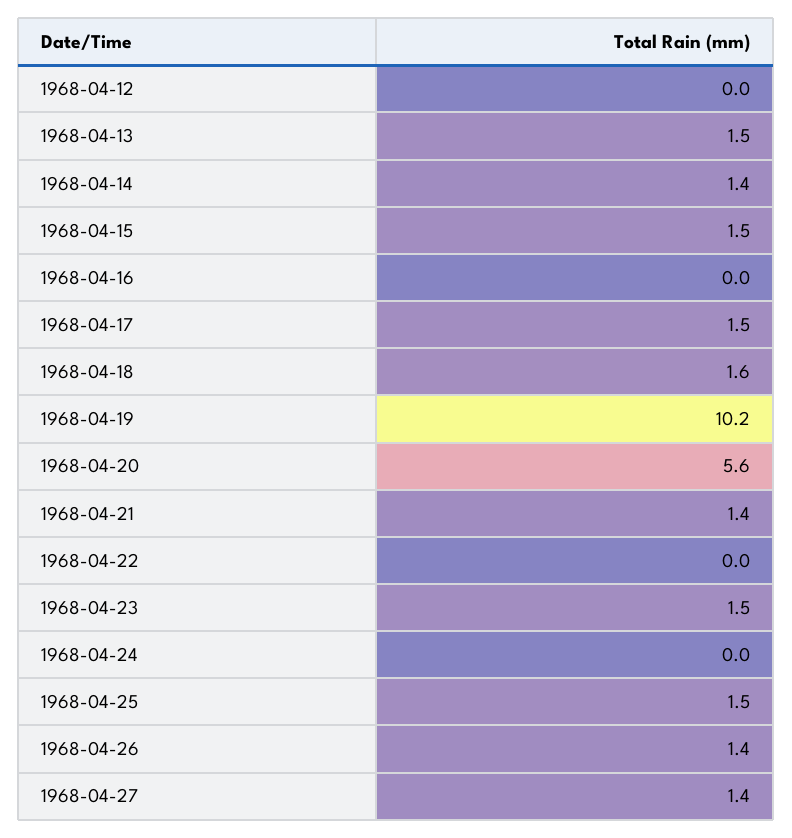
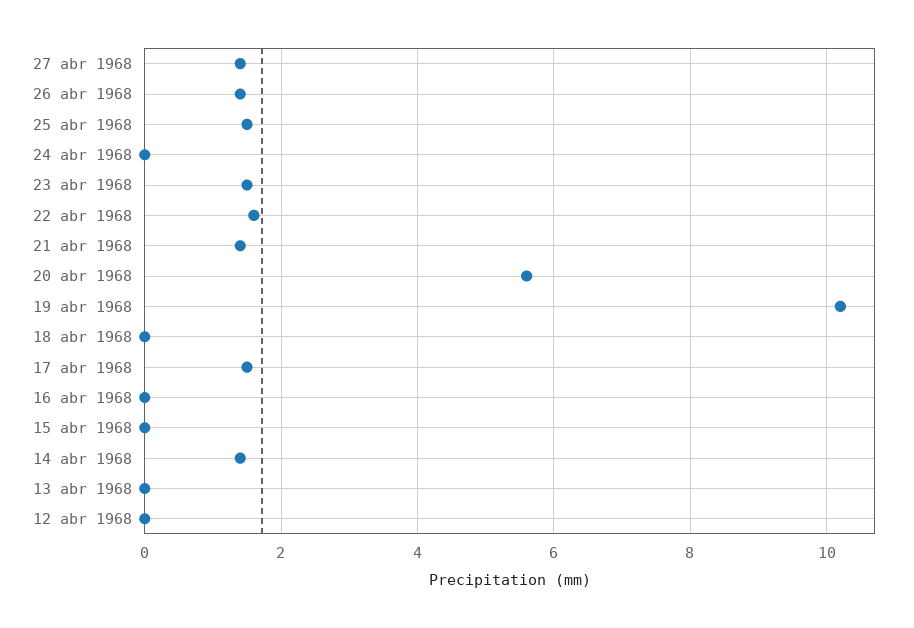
1968-04-13: 1.5 -> 0
1968-04-15: 1.5 -> 0
1968-04-18: 1.6 -> 0
1968-04-22: 0 -> 1.5

